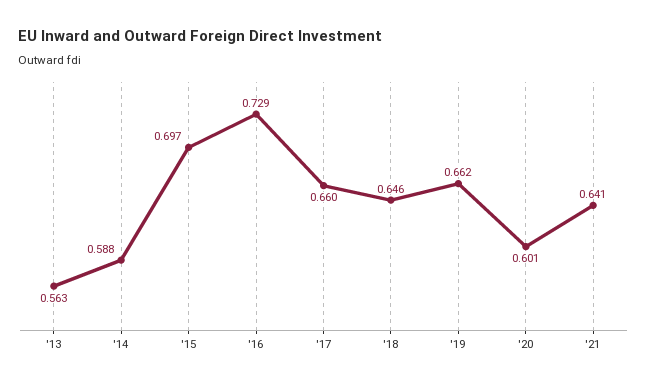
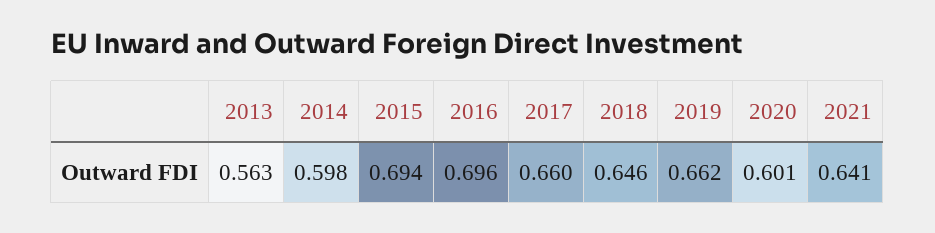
'14: 0.588 -> 0.598
'15: 0.697 -> 0.694
'16: 0.729 -> 0.696

